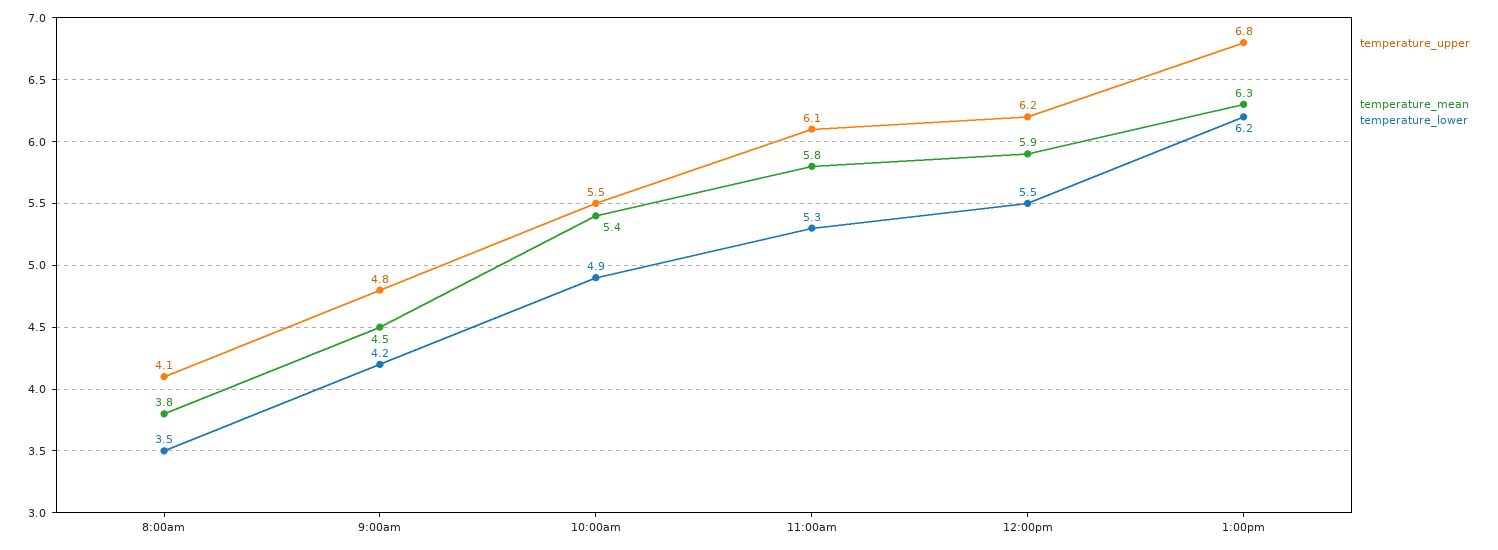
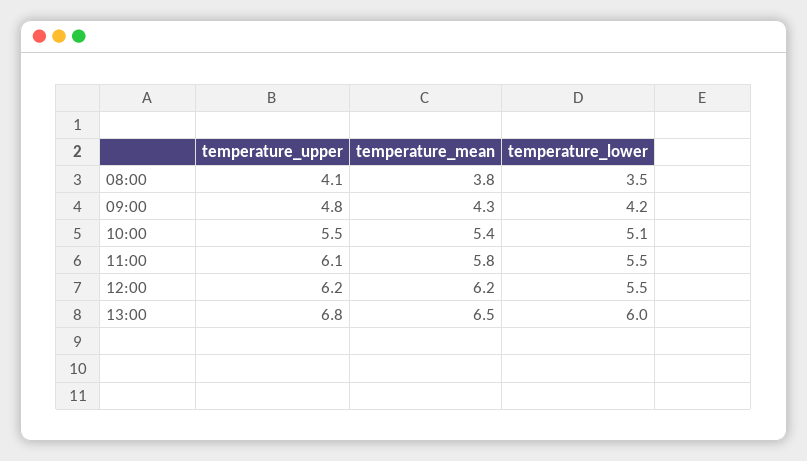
temperature_mean, 9:00am: 4.5 -> 4.3
temperature_lower, 10:00am: 4.9 -> 5.1
temperature_lower, 11:00am: 5.3 -> 5.5
temperature_mean, 12:00pm: 5.9 -> 6.2
temperature_mean, 1:00pm: 6.3 -> 6.5
temperature_lower, 1:00pm: 6.2 -> 6

